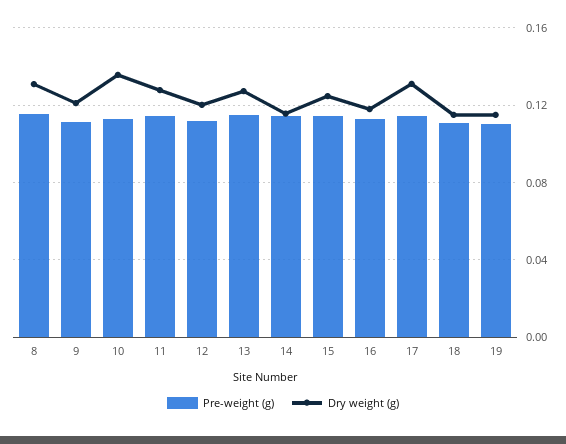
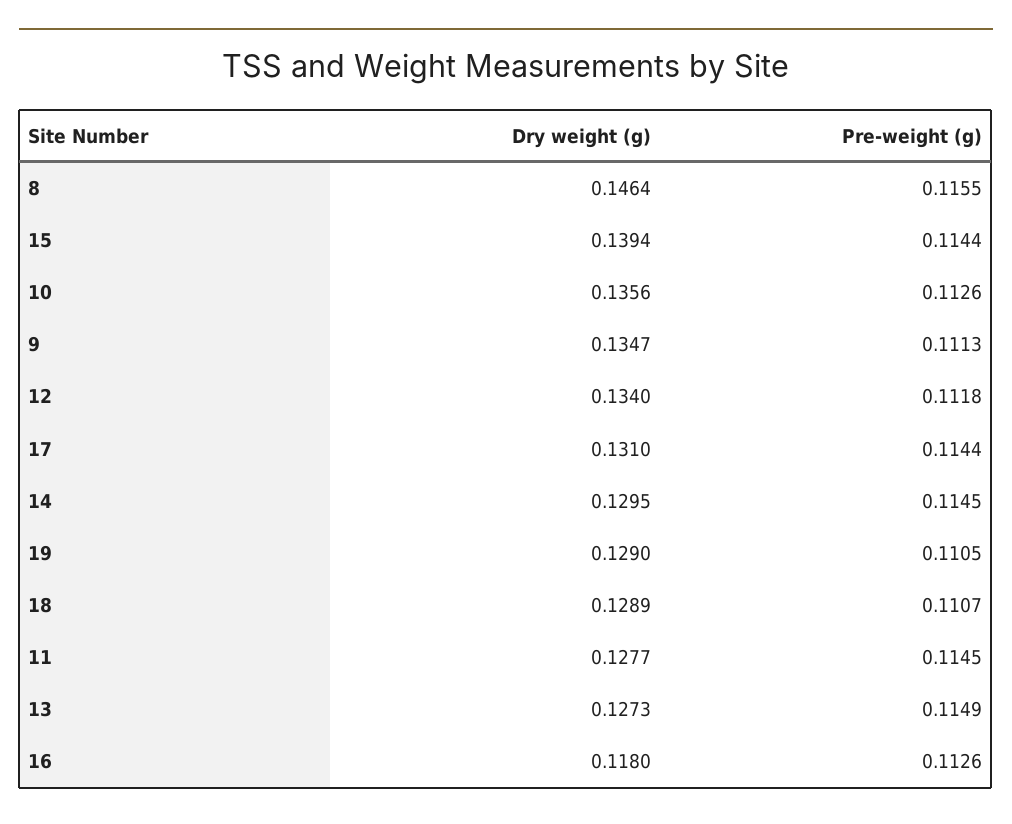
Dry weight (g), 8: 0.13 -> 0.1464
Dry weight (g), 9: 0.12 -> 0.1347
Dry weight (g), 12: 0.12 -> 0.134
Dry weight (g), 14: 0.115 -> 0.1295
Dry weight (g), 15: 0.125 -> 0.1394
Dry weight (g), 18: 0.115 -> 0.1289
Dry weight (g), 19: 0.115 -> 0.129

